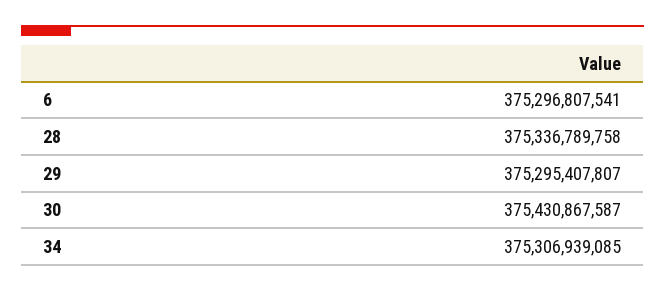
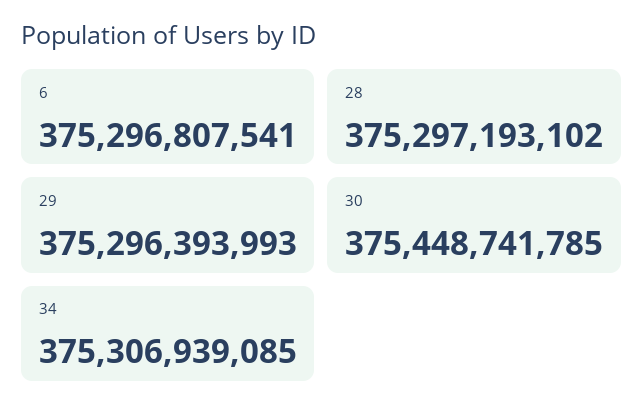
28: 375336789758 -> 375297193102
29: 375295407807 -> 375296393993
30: 375430867587 -> 375448741785

